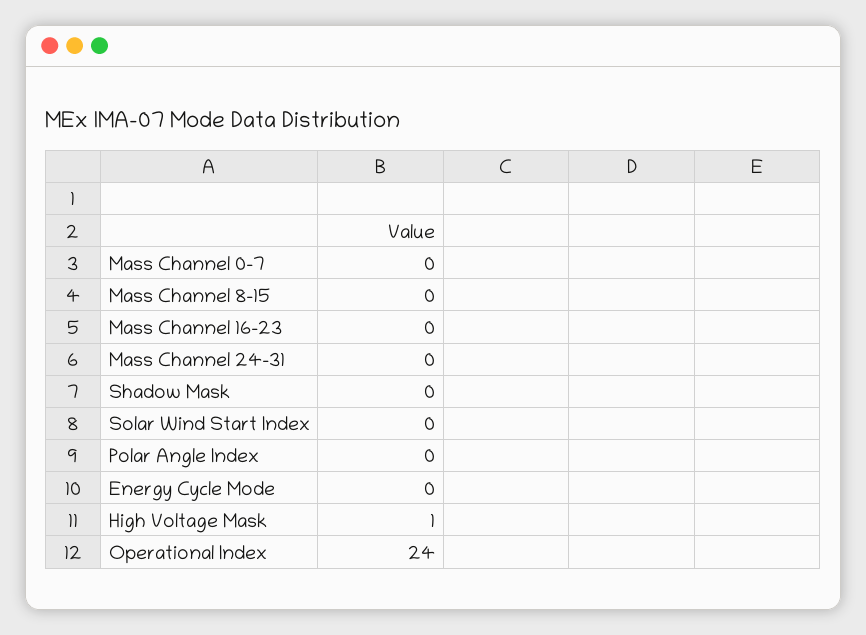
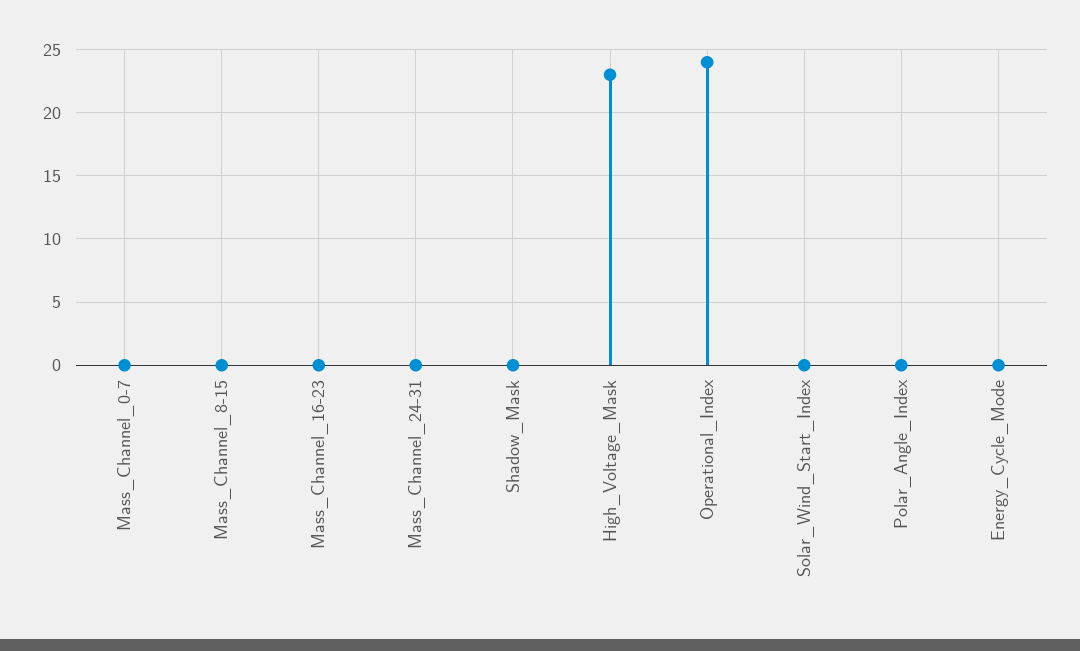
High Voltage Mask: 1 -> 23

